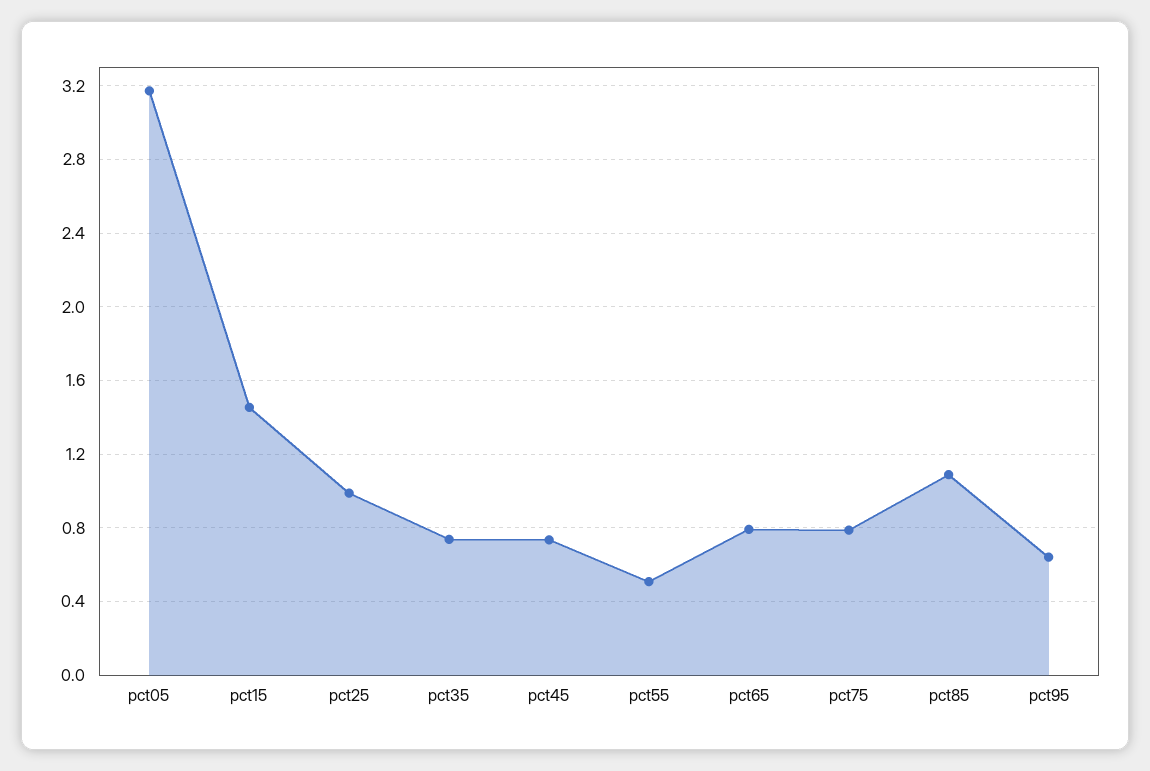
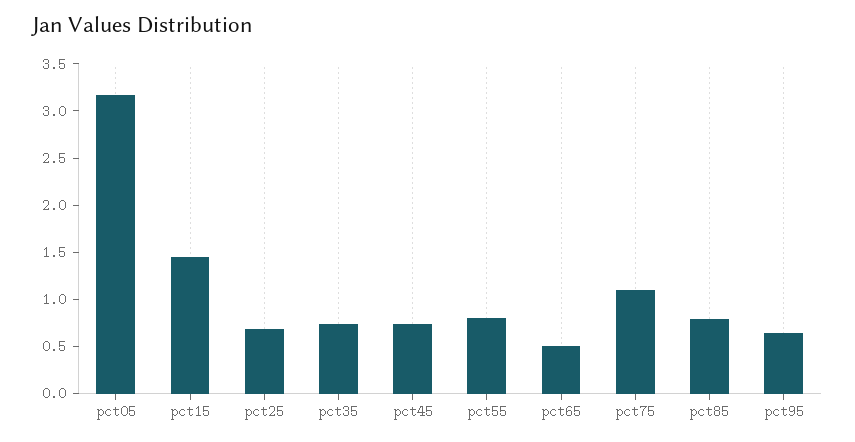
pct25: 1 -> 0.7
pct55: 0.5 -> 0.8
pct65: 0.8 -> 0.5
pct75: 0.8 -> 1.1
pct85: 1.1 -> 0.8

